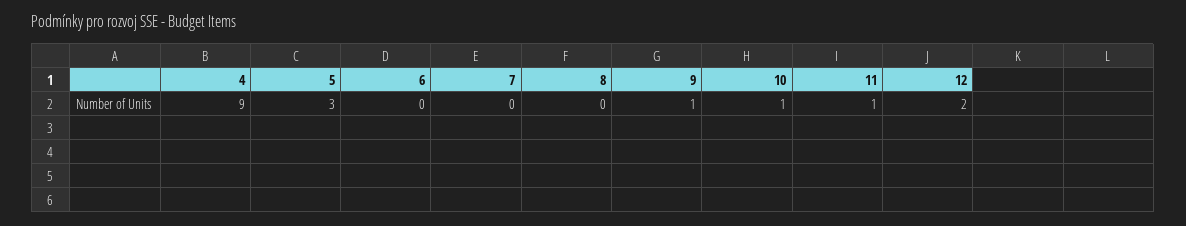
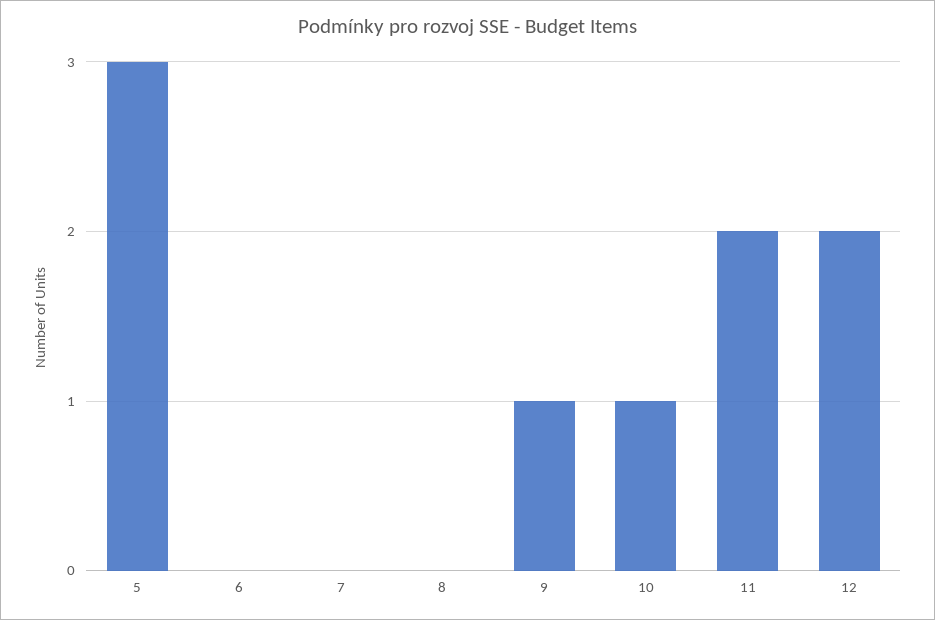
4: 9 -> none
11: 1 -> 2

